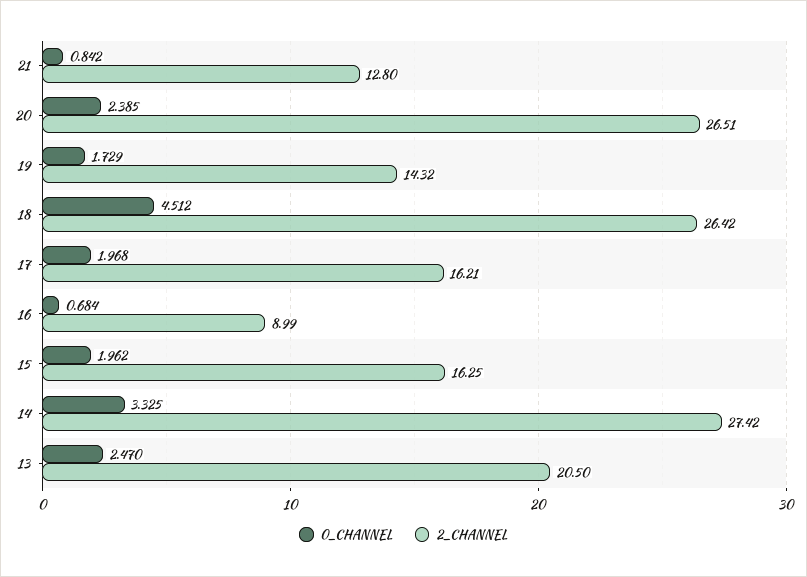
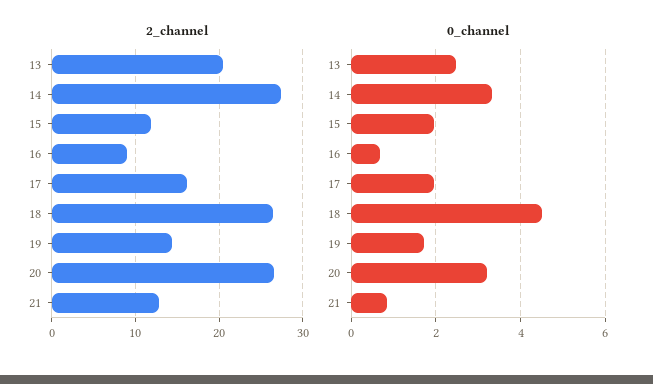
0_CHANNEL, 20: 2.385 -> 3.2
2_CHANNEL, 15: 16.25 -> 12

